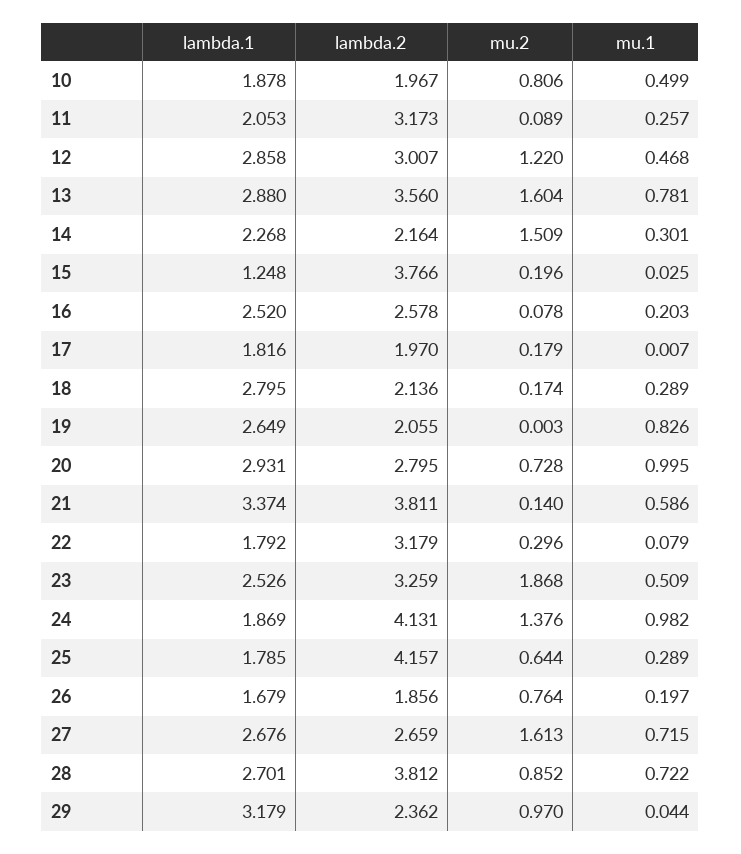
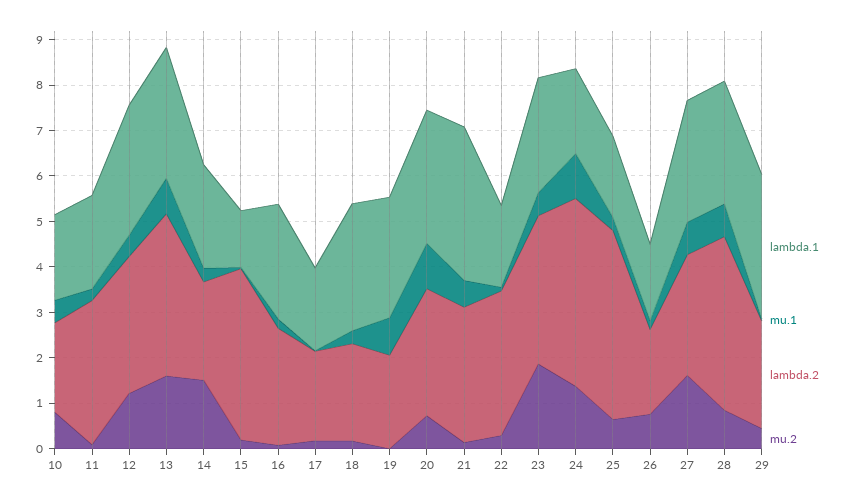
lambda.2, 21: 3.811 -> 3
mu.2, 29: 0.97 -> 0.4

